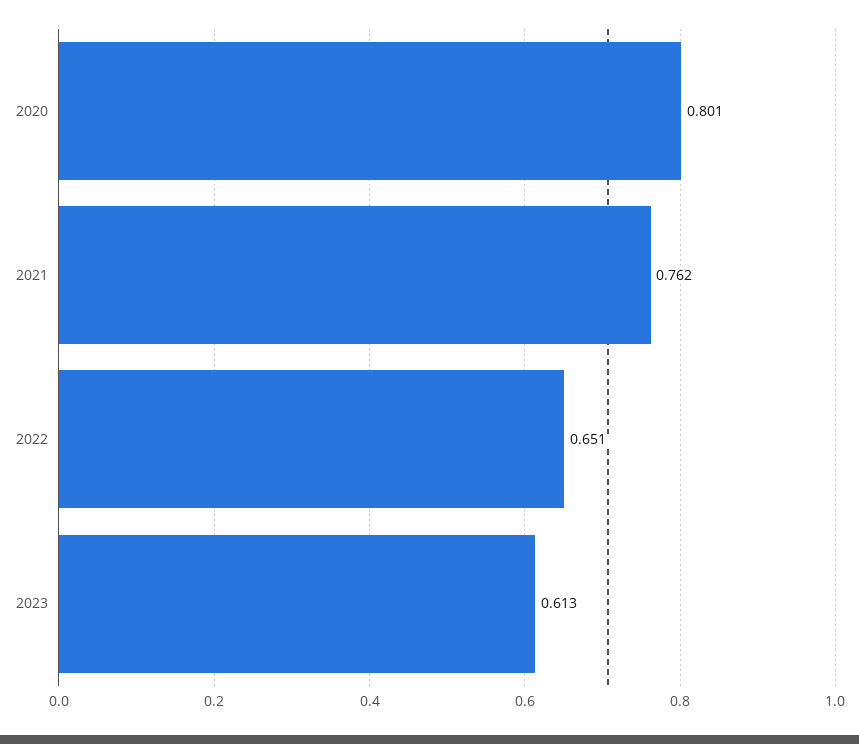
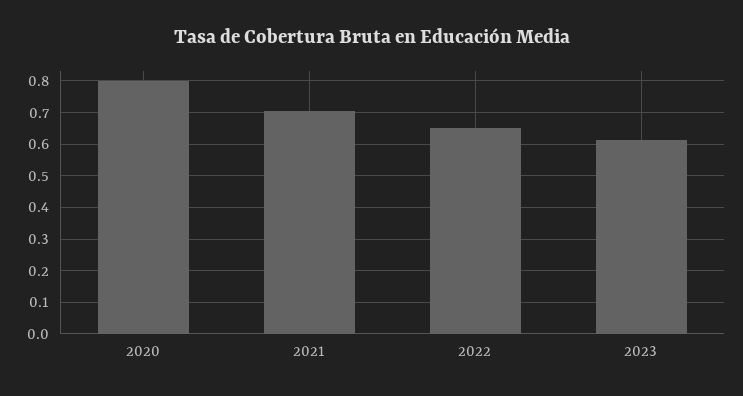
2021: 0.762 -> 0.7

